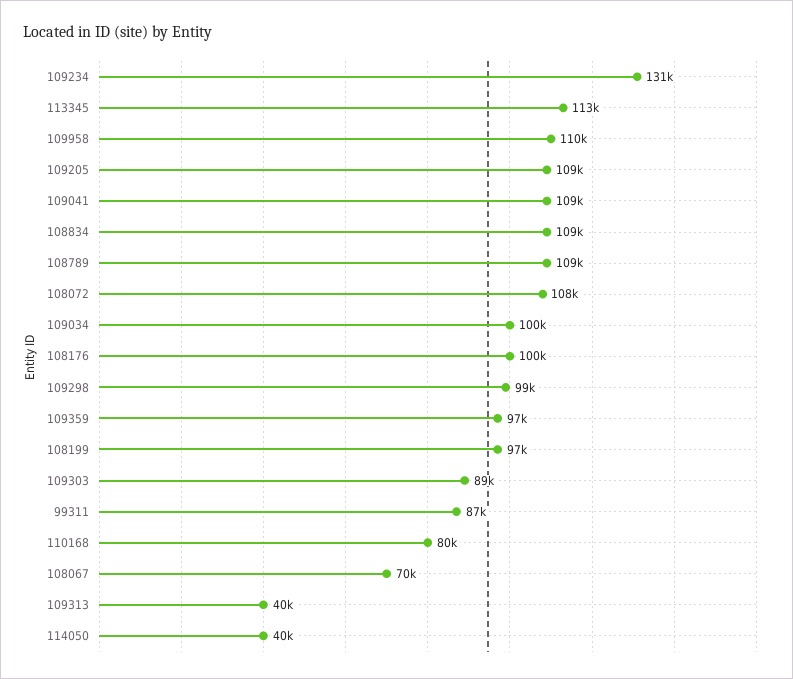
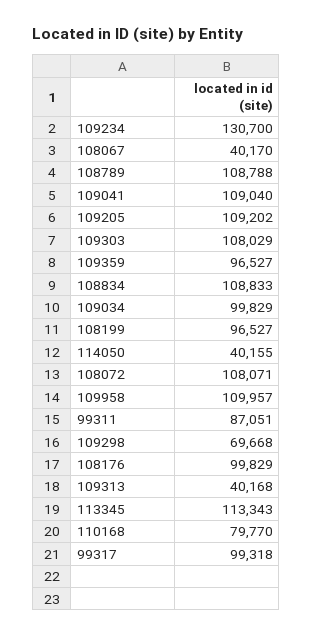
109298: 99000 -> 69668
109303: 89000 -> 108029
108067: 70000 -> 40170
99317: none -> 99318

